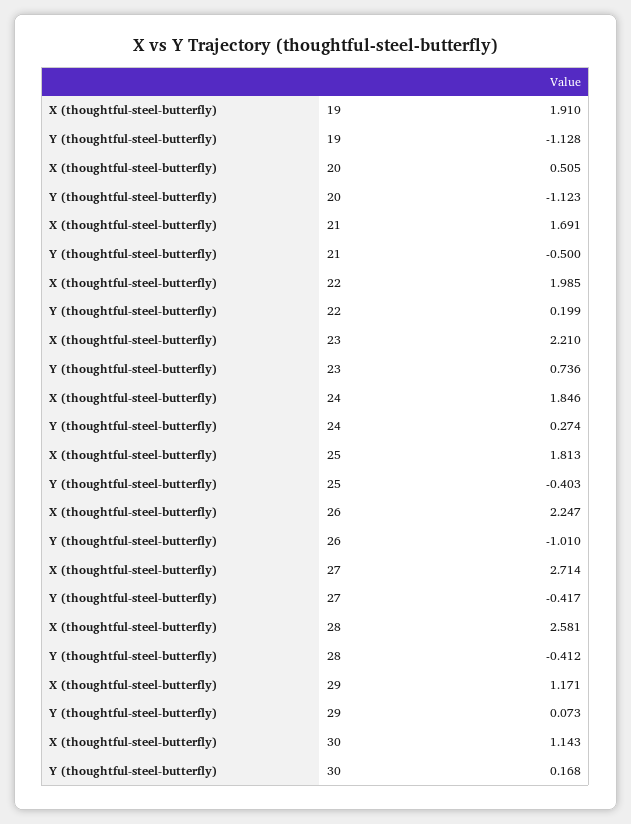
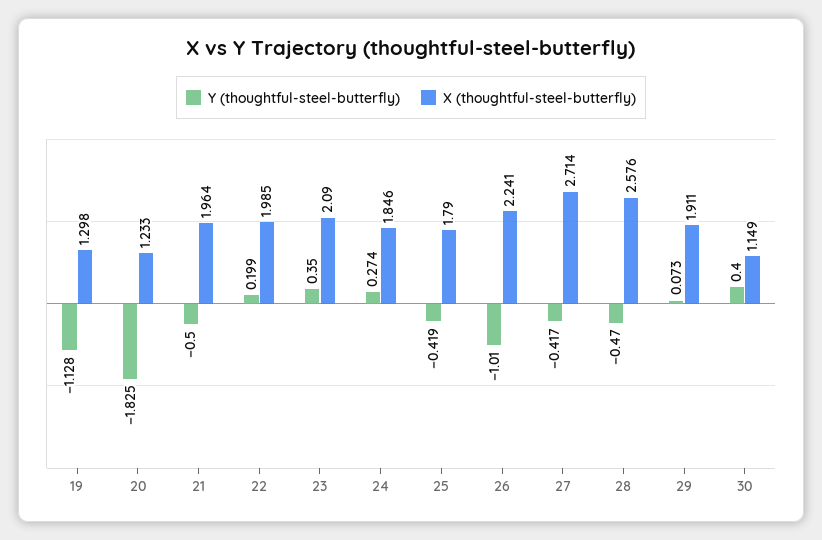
X (thoughtful-steel-butterfly), 19: 1.91 -> 1.298
X (thoughtful-steel-butterfly), 20: 0.505 -> 1.233
Y (thoughtful-steel-butterfly), 20: -1.123 -> -1.825
X (thoughtful-steel-butterfly), 21: 1.691 -> 1.964
X (thoughtful-steel-butterfly), 23: 2.21 -> 2.09
Y (thoughtful-steel-butterfly), 23: 0.736 -> 0.35
X (thoughtful-steel-butterfly), 25: 1.813 -> 1.79
Y (thoughtful-steel-butterfly), 25: -0.403 -> -0.419
X (thoughtful-steel-butterfly), 26: 2.247 -> 2.241
X (thoughtful-steel-butterfly), 28: 2.581 -> 2.576
Y (thoughtful-steel-butterfly), 28: -0.412 -> -0.47
X (thoughtful-steel-butterfly), 29: 1.171 -> 1.911
X (thoughtful-steel-butterfly), 30: 1.143 -> 1.149
Y (thoughtful-steel-butterfly), 30: 0.168 -> 0.4

